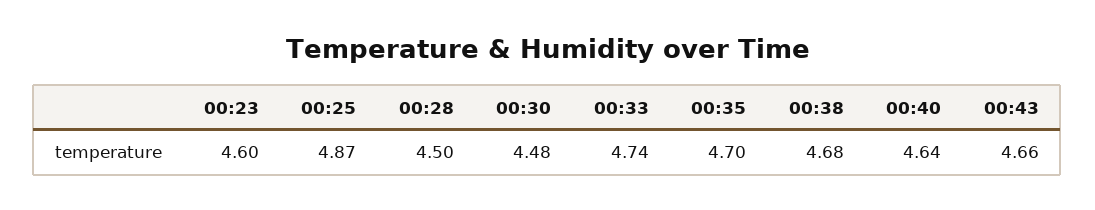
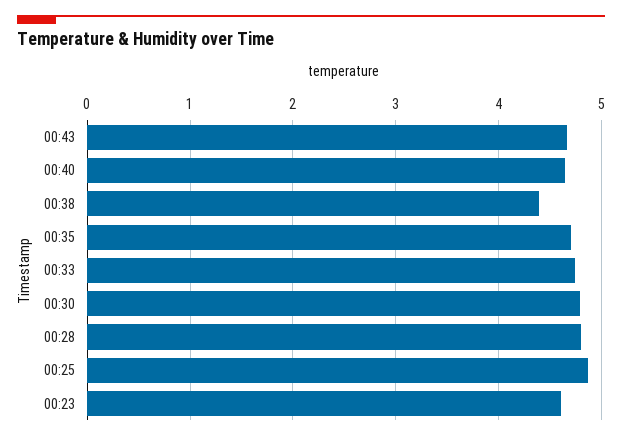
00:28: 4.5 -> 4.8
00:30: 4.48 -> 4.8
00:38: 4.68 -> 4.4

